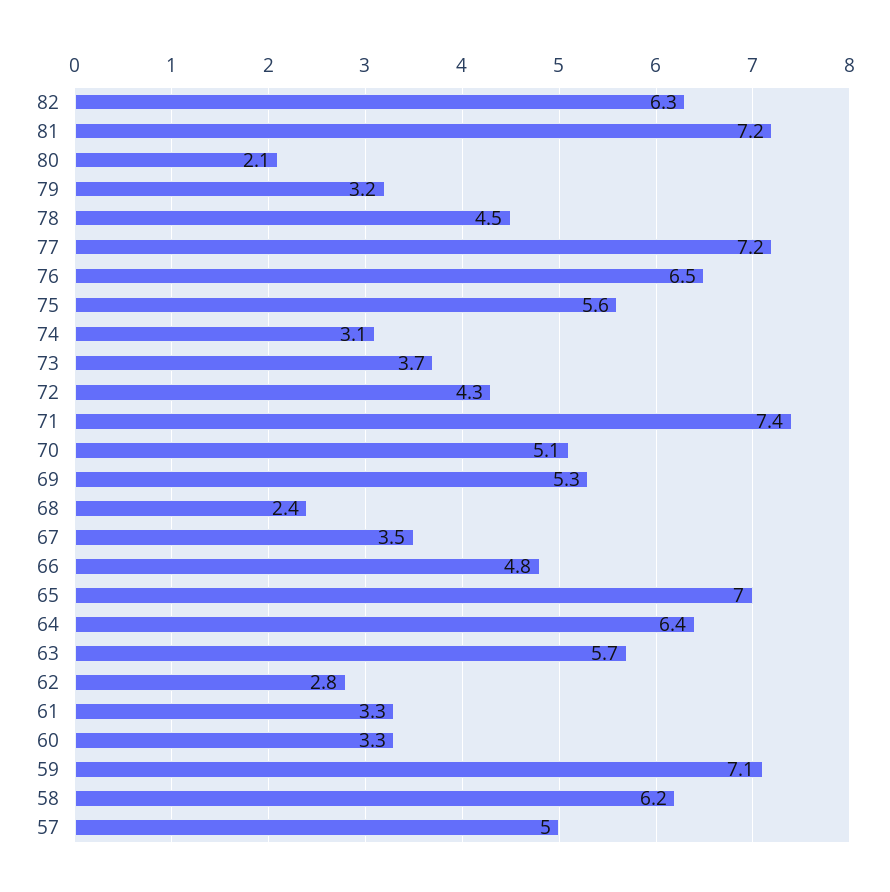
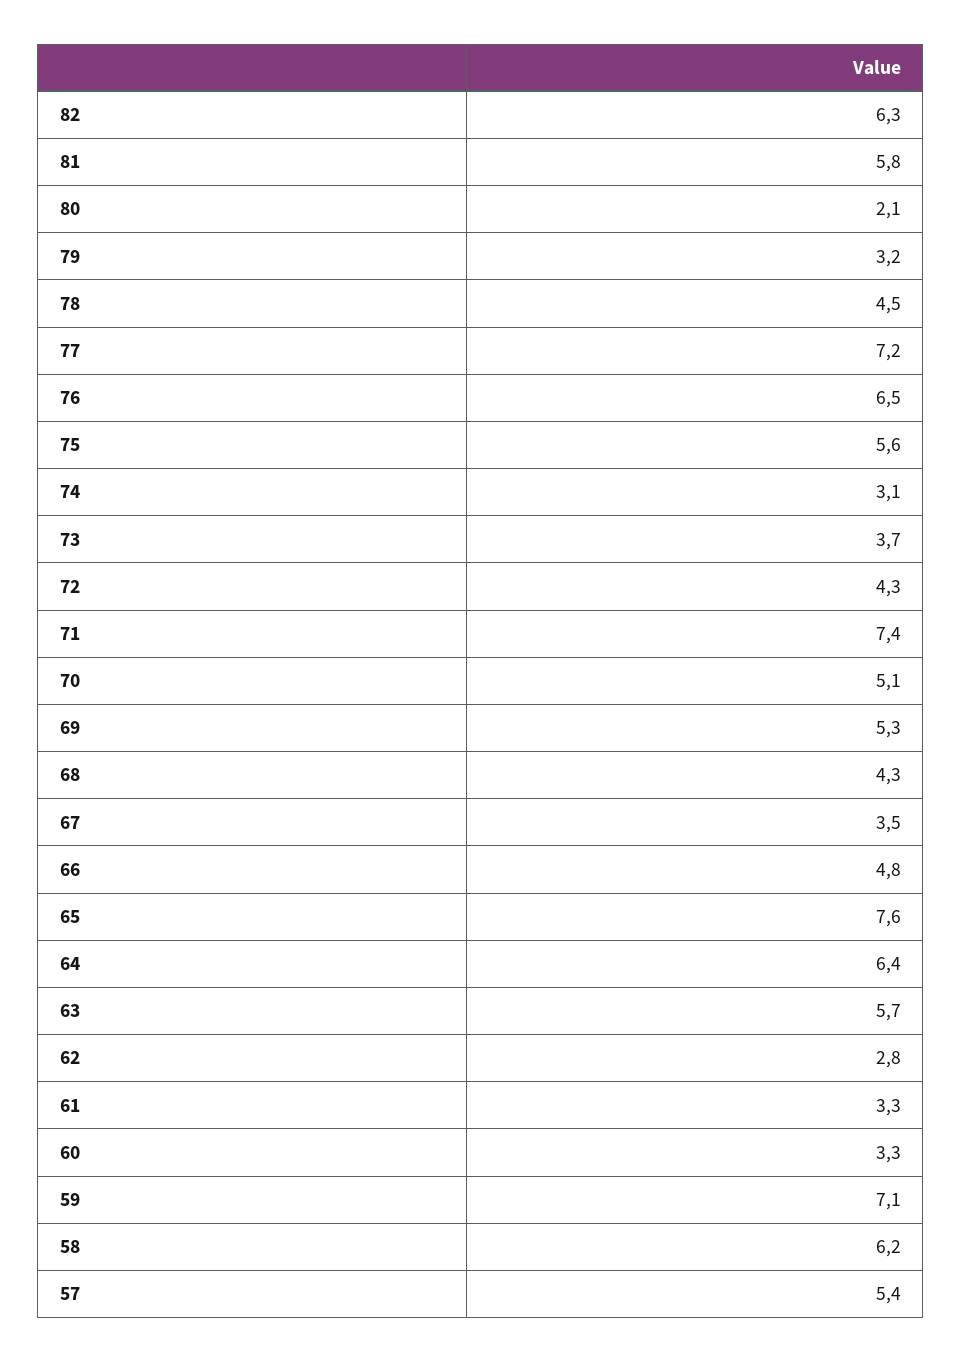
81: 7.2 -> 5.8
68: 2.4 -> 4.3
65: 7 -> 7.6
57: 5 -> 5.4

